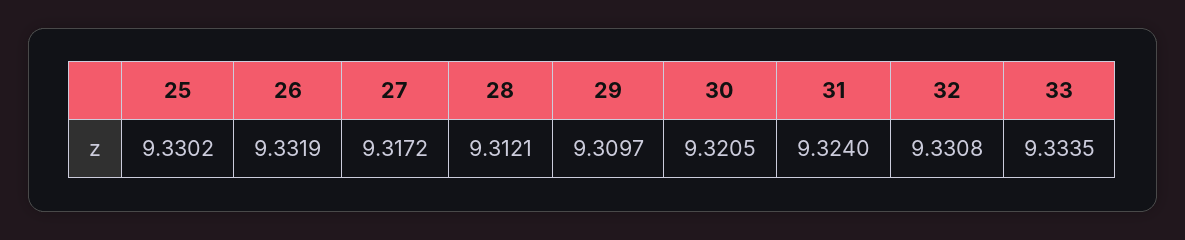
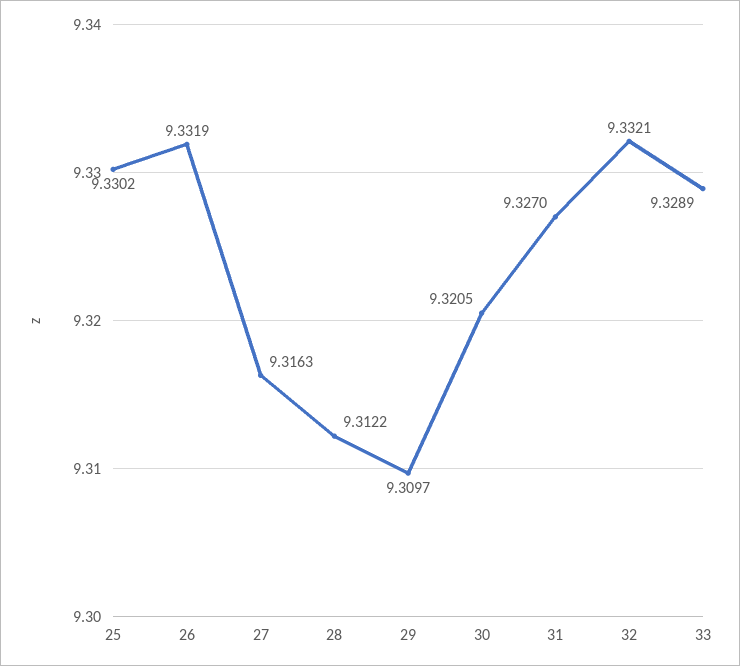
27: 9.3172 -> 9.3163
28: 9.3121 -> 9.3122
31: 9.324 -> 9.327
32: 9.3308 -> 9.3321
33: 9.3335 -> 9.3289

